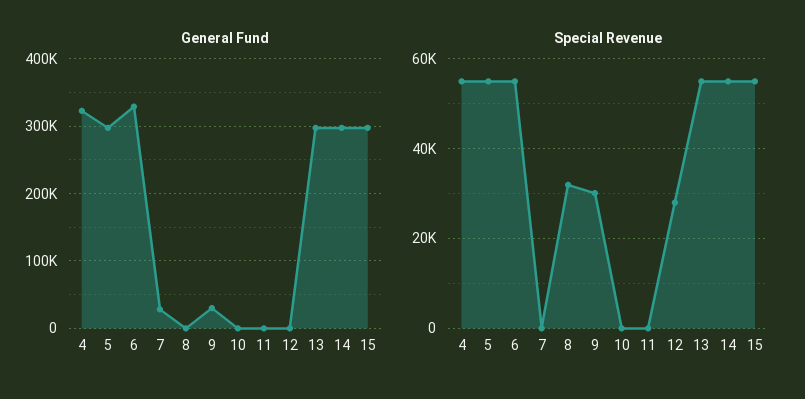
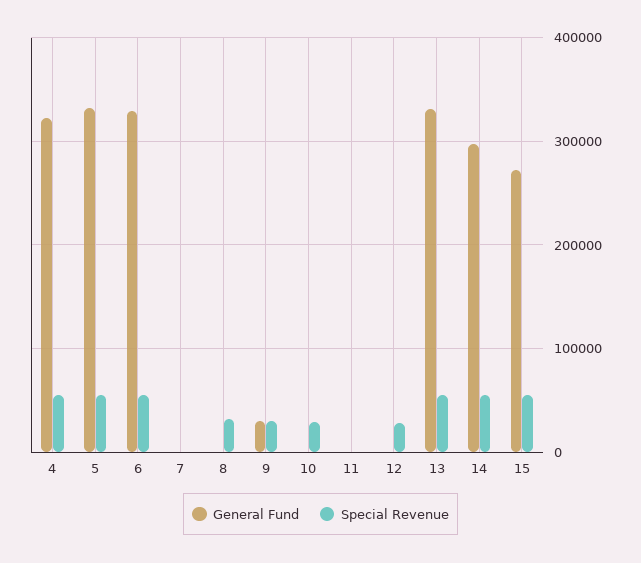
General Fund, 5: 300000 -> 330000
General Fund, 7: 30000 -> 0
General Fund, 13: 300000 -> 330000
General Fund, 15: 300000 -> 270000
Special Revenue, 10: 0 -> 30000

